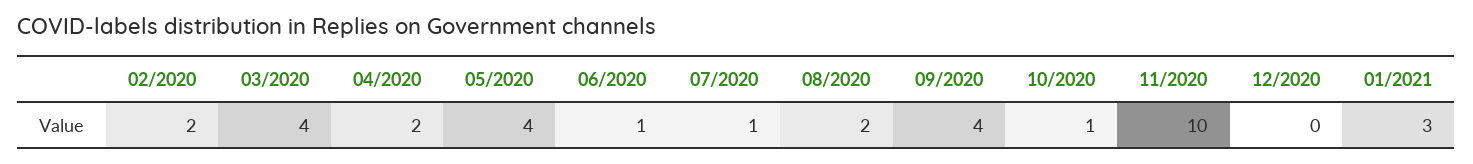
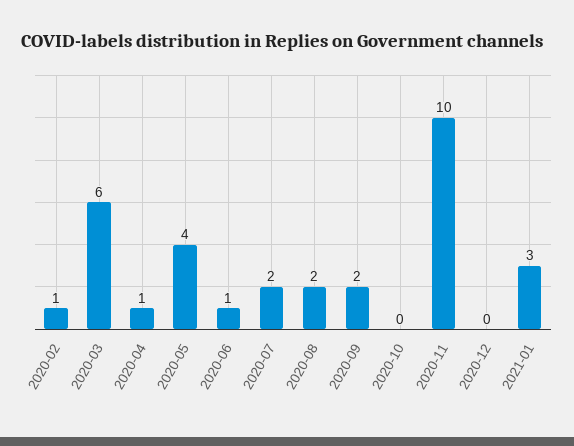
02/2020: 2 -> 1
03/2020: 4 -> 6
04/2020: 2 -> 1
07/2020: 1 -> 2
09/2020: 4 -> 2
10/2020: 1 -> 0

